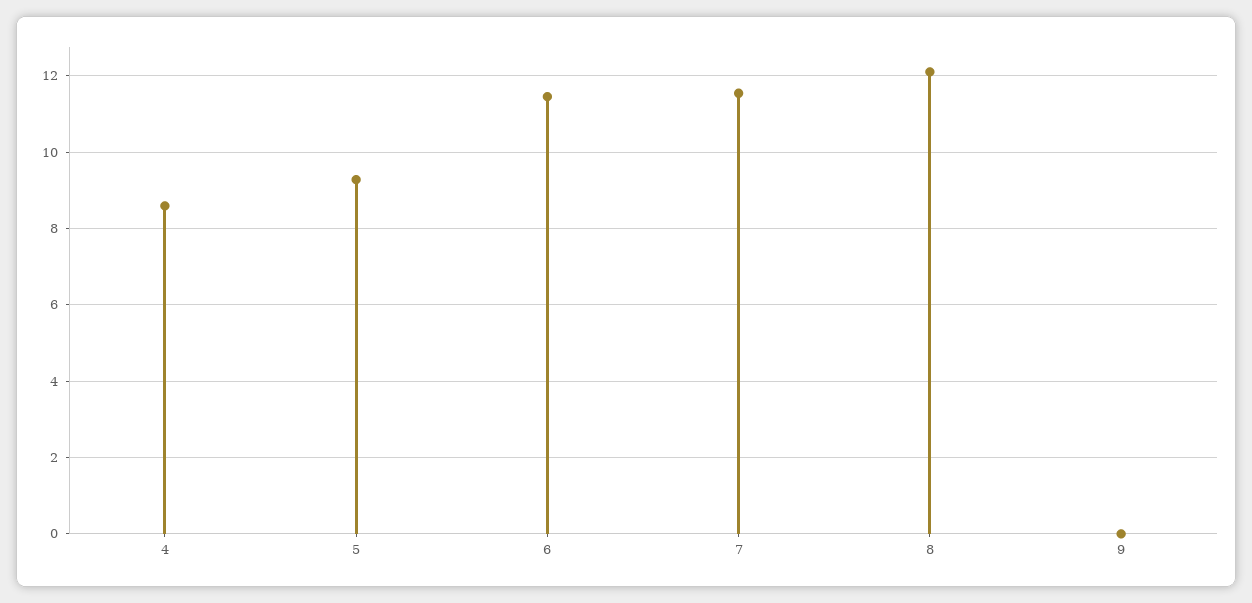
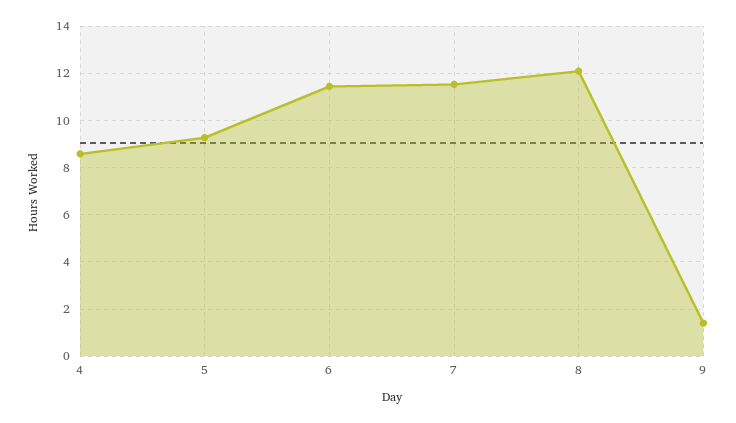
9: 0 -> 1.5

